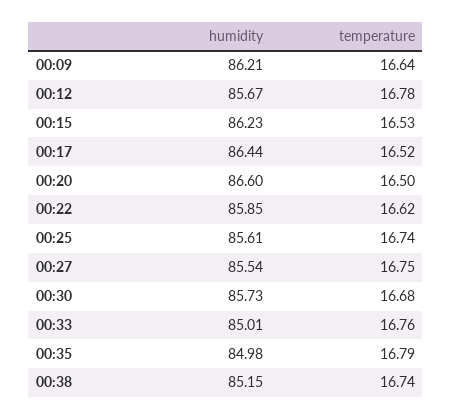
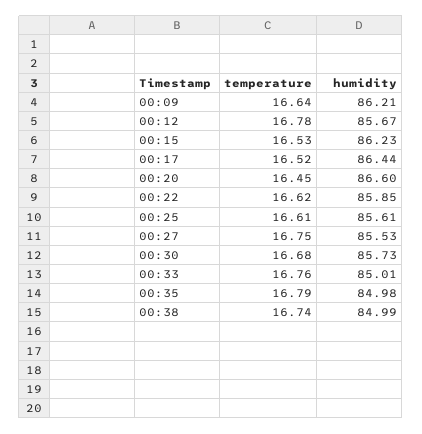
temperature, 00:20: 16.5 -> 16.45
temperature, 00:25: 16.74 -> 16.61
humidity, 00:27: 85.54 -> 85.53
humidity, 00:38: 85.15 -> 84.99

